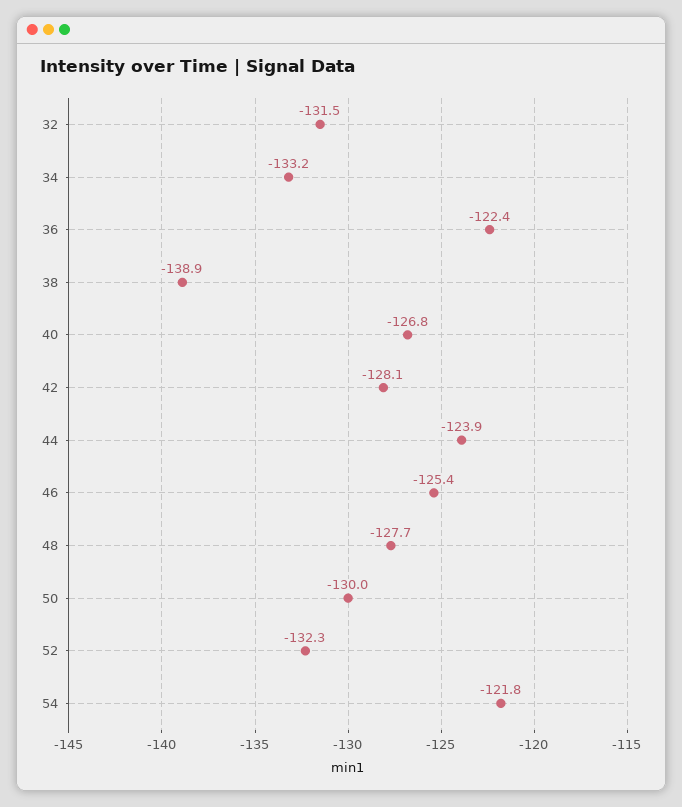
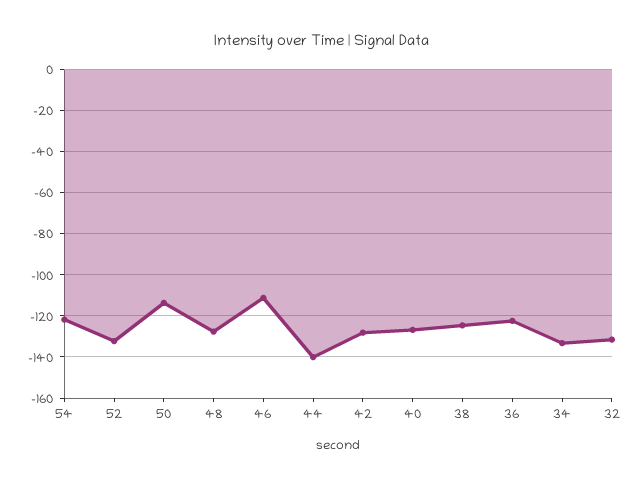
38: -138.9 -> -125
44: -123.9 -> -140
46: -125.4 -> -110
50: -130 -> -115

